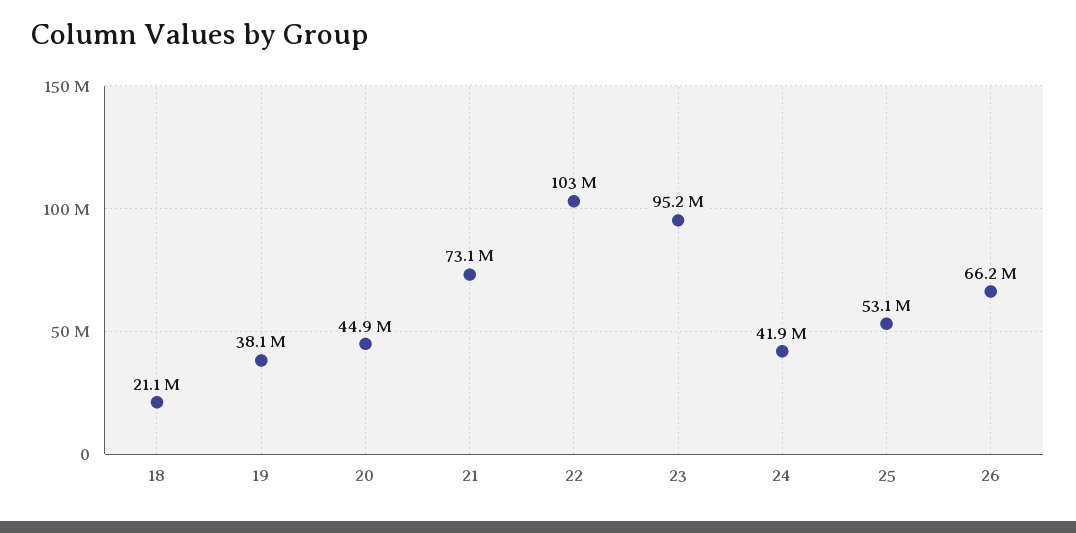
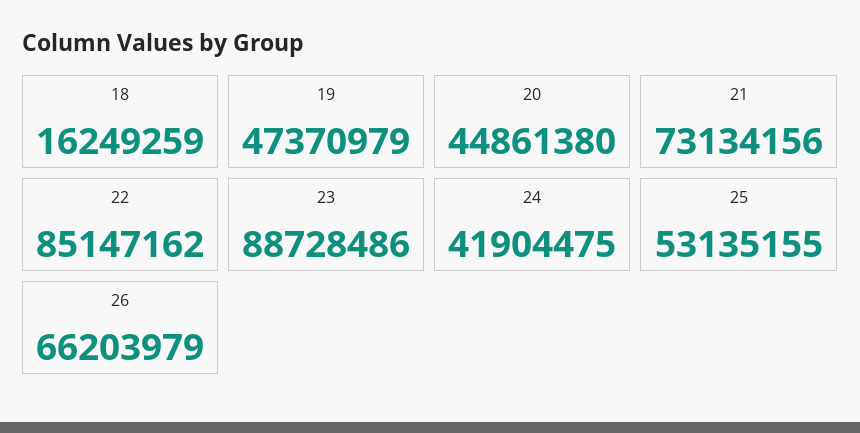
18: 21100000 -> 16249259
19: 38100000 -> 47370979
22: 103000000 -> 85147162
23: 95200000 -> 88728486

